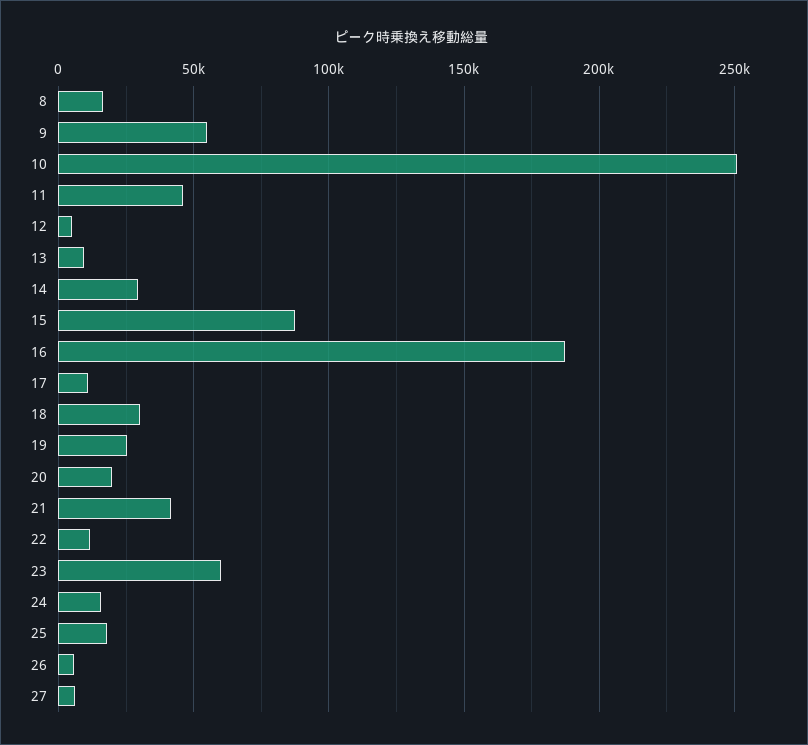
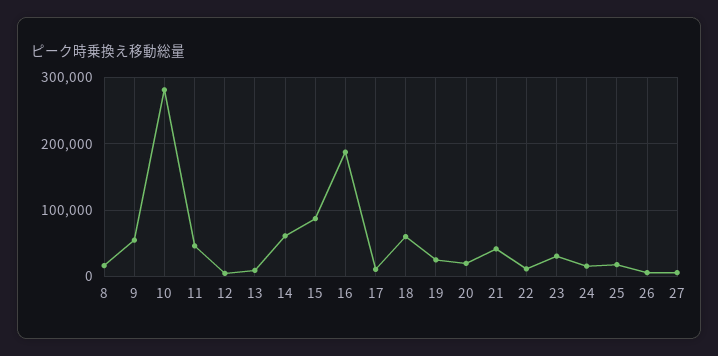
10: 250000 -> 280000
14: 30000 -> 60000
18: 30000 -> 60000
23: 60000 -> 30000

